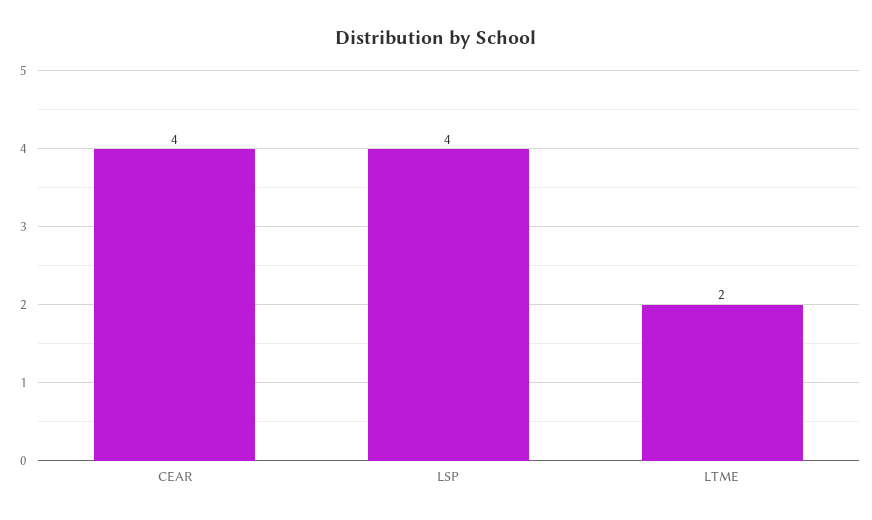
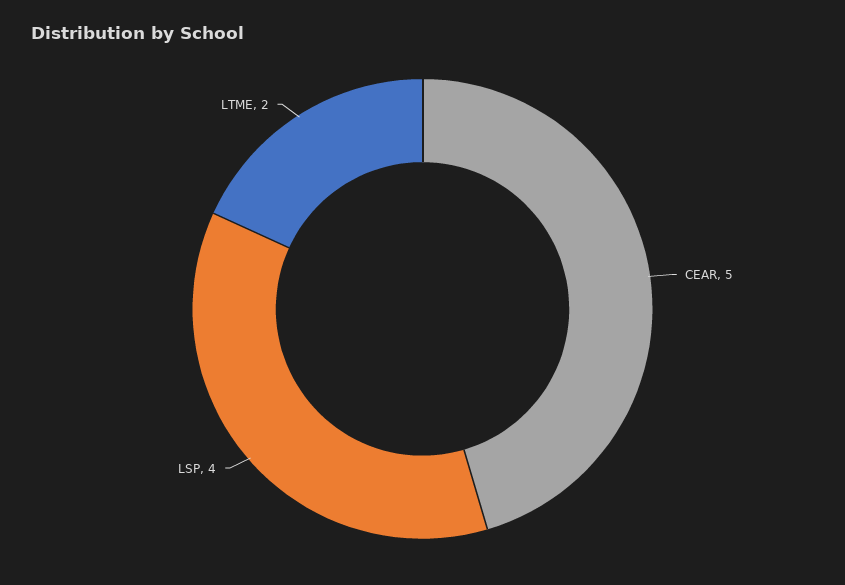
CEAR: 4 -> 5

